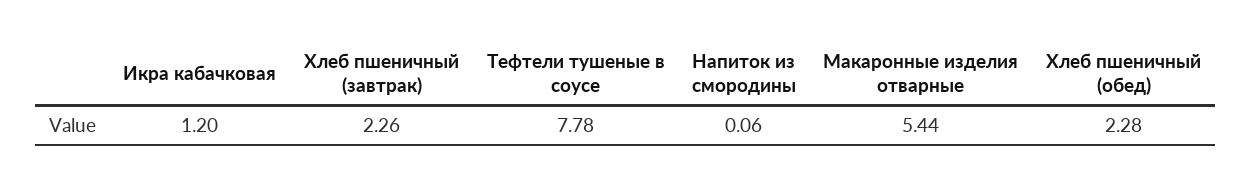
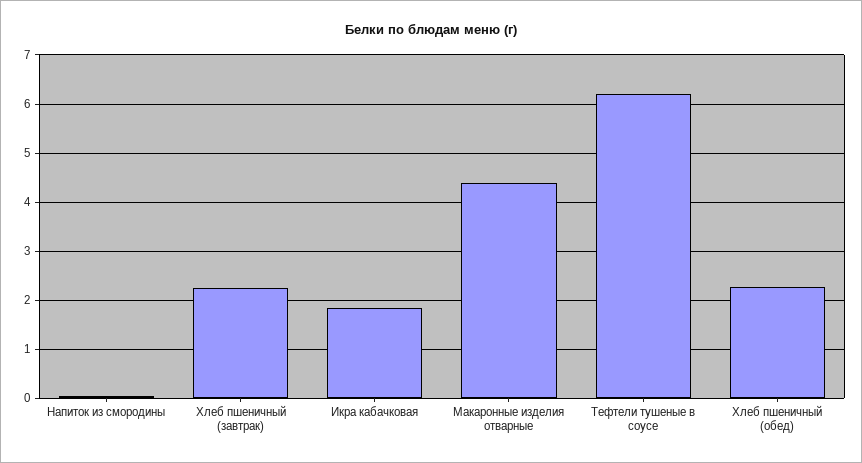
Икра кабачковая: 1.2 -> 1.8
Тефтели тушеные в соусе: 7.78 -> 6.2
Макаронные изделия отварные: 5.44 -> 4.4

